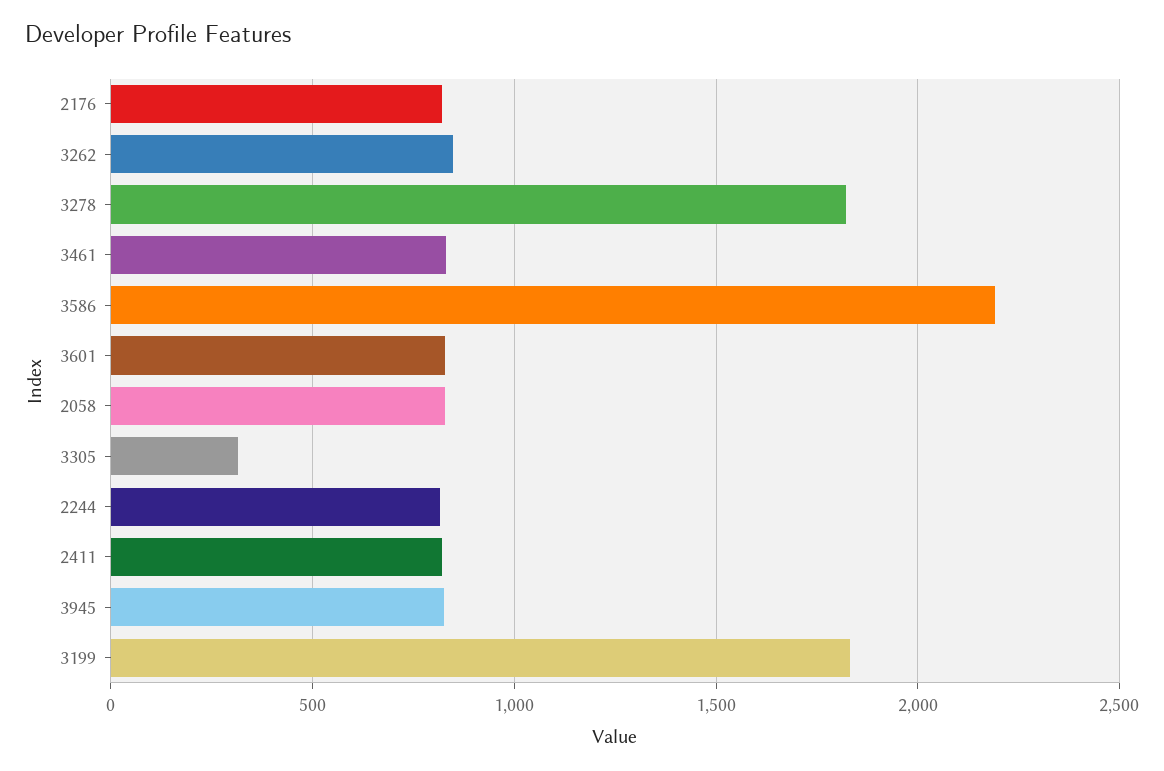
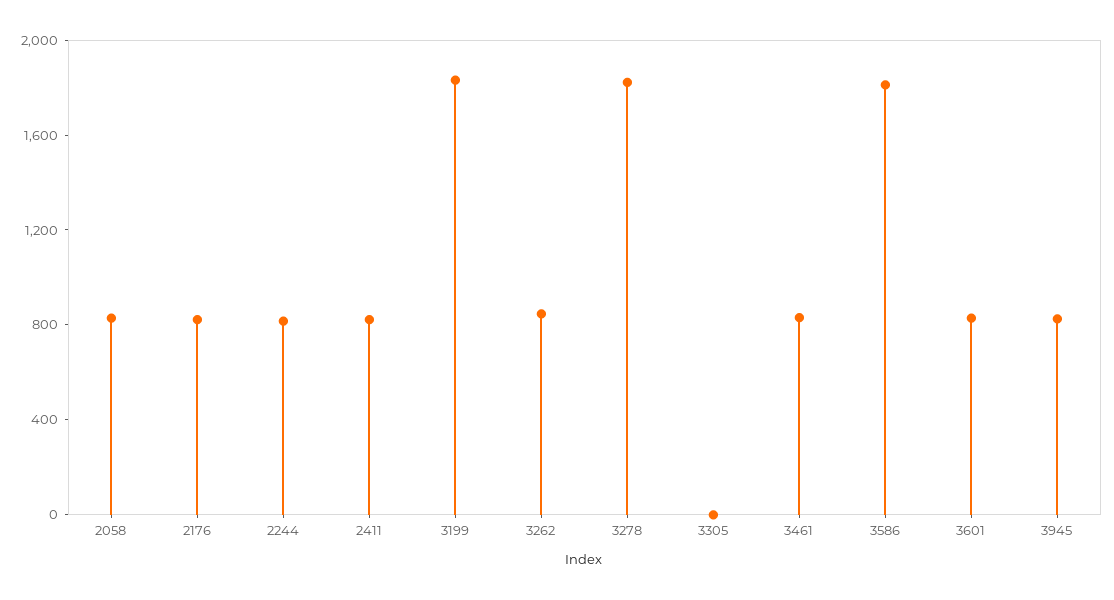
3586: 2200 -> 1800
3305: 300 -> 0

